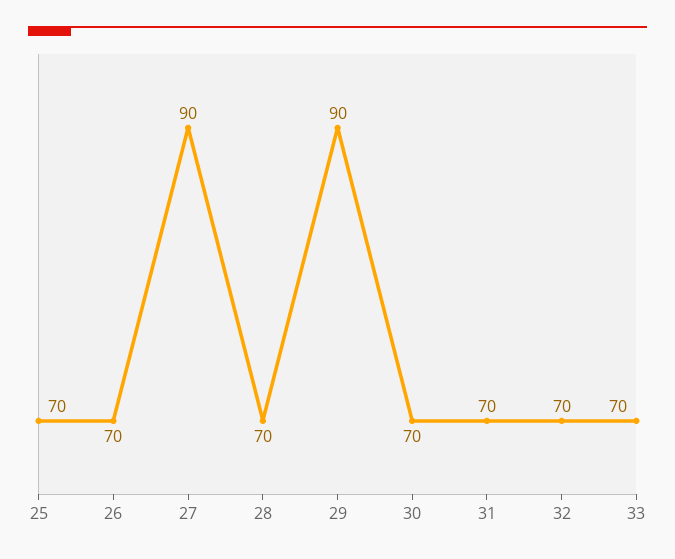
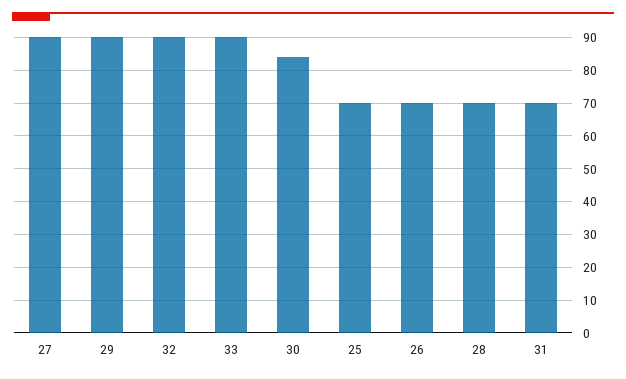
30: 70 -> 85
32: 70 -> 90
33: 70 -> 90

